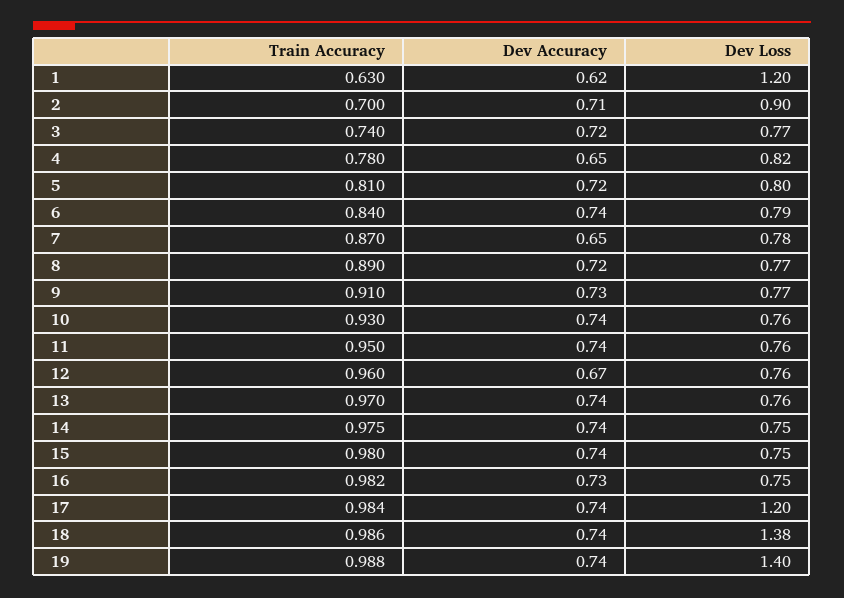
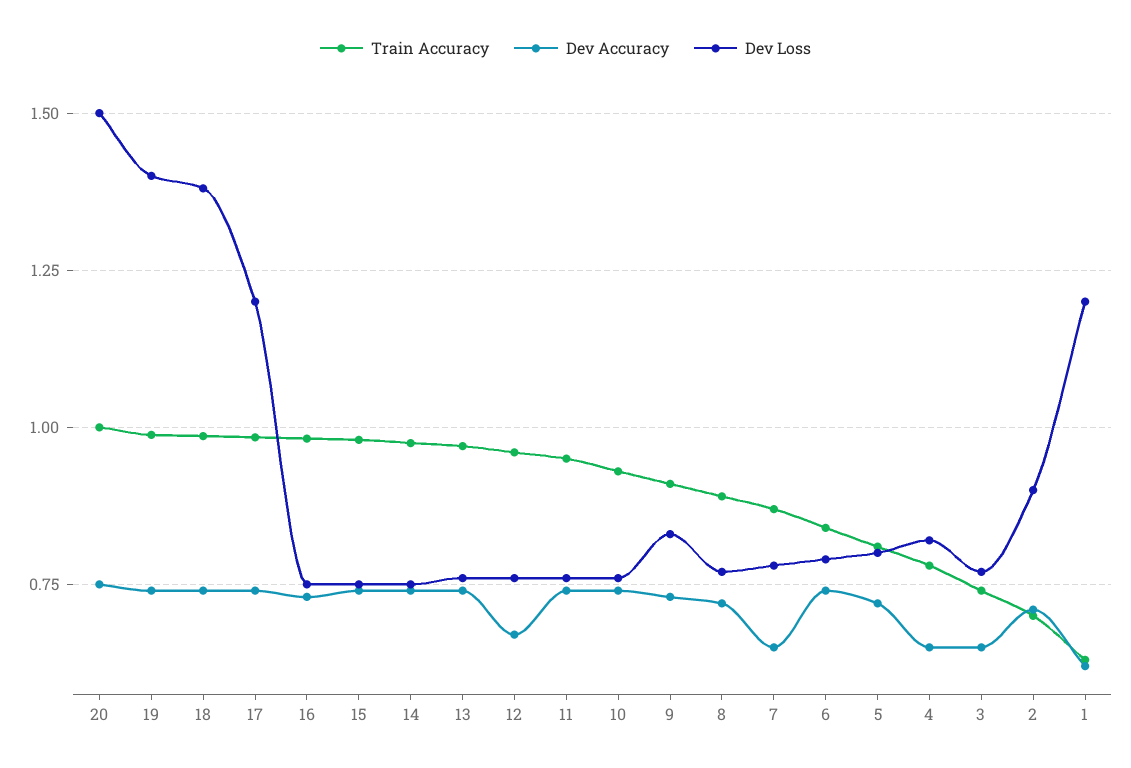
Dev Accuracy, 3: 0.72 -> 0.65
Dev Loss, 9: 0.77 -> 0.825
Train Accuracy, 20: none -> 1
Dev Accuracy, 20: none -> 0.75
Dev Loss, 20: none -> 1.5

